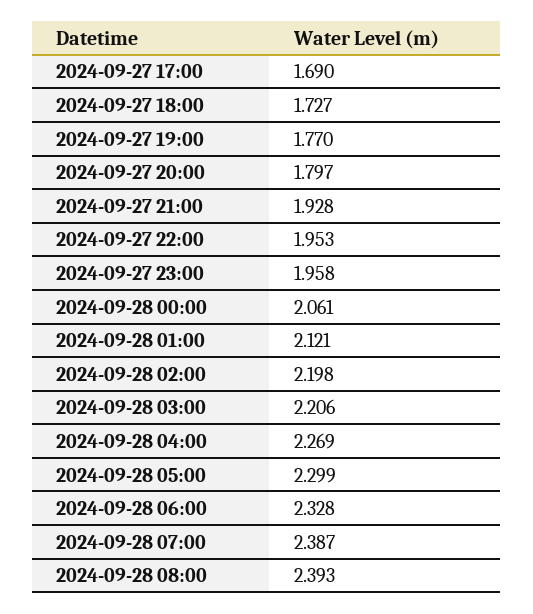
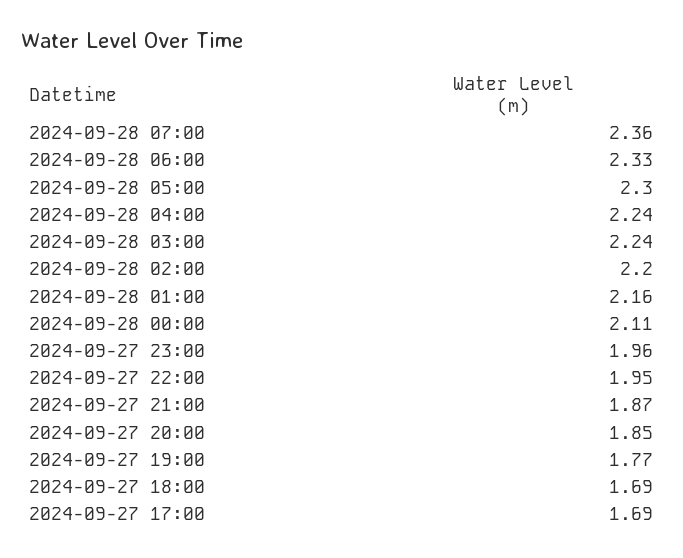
2024-09-27 18:00: 1.727 -> 1.69
2024-09-27 20:00: 1.797 -> 1.85
2024-09-27 21:00: 1.928 -> 1.87
2024-09-28 00:00: 2.061 -> 2.11
2024-09-28 01:00: 2.121 -> 2.16
2024-09-28 03:00: 2.206 -> 2.24
2024-09-28 04:00: 2.269 -> 2.24
2024-09-28 07:00: 2.387 -> 2.36
2024-09-28 08:00: 2.393 -> none

